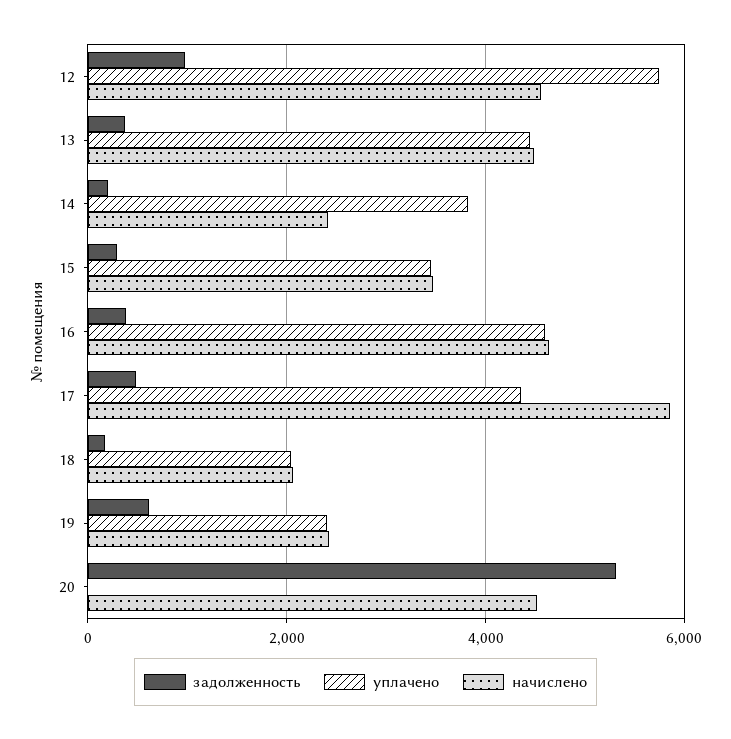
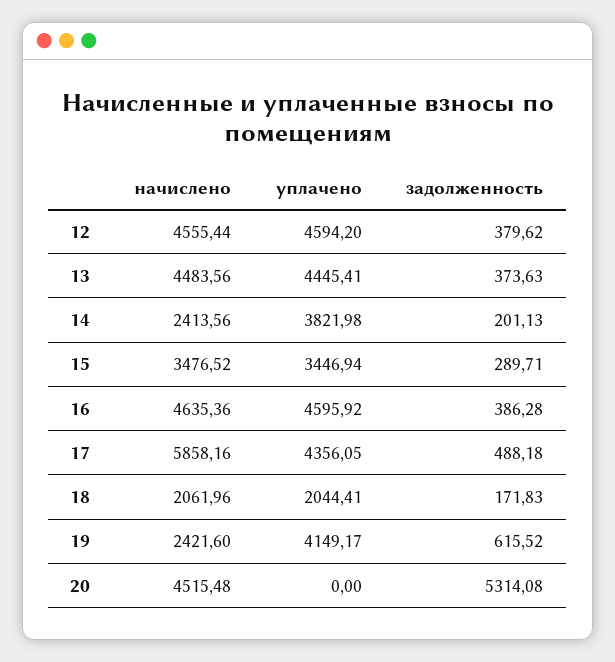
задолженность, 12: 1000 -> 379.62
уплачено, 12: 5800 -> 4594.2
уплачено, 19: 2400 -> 4149.17

